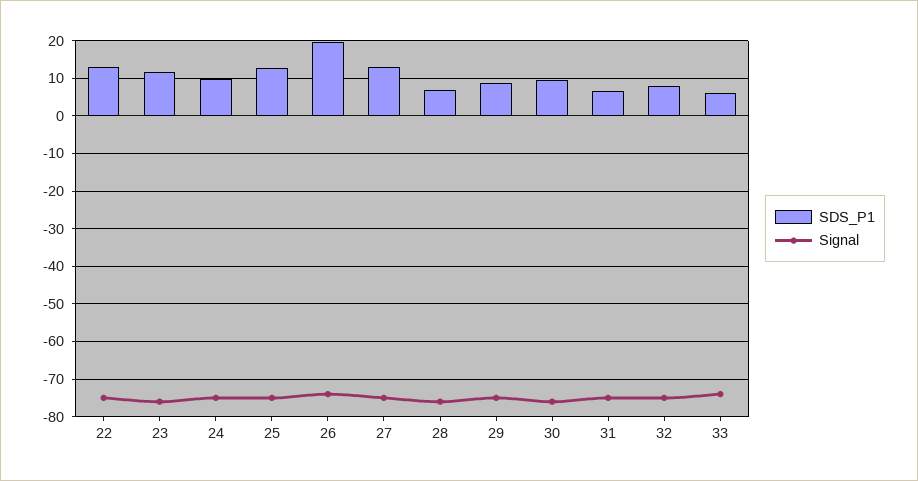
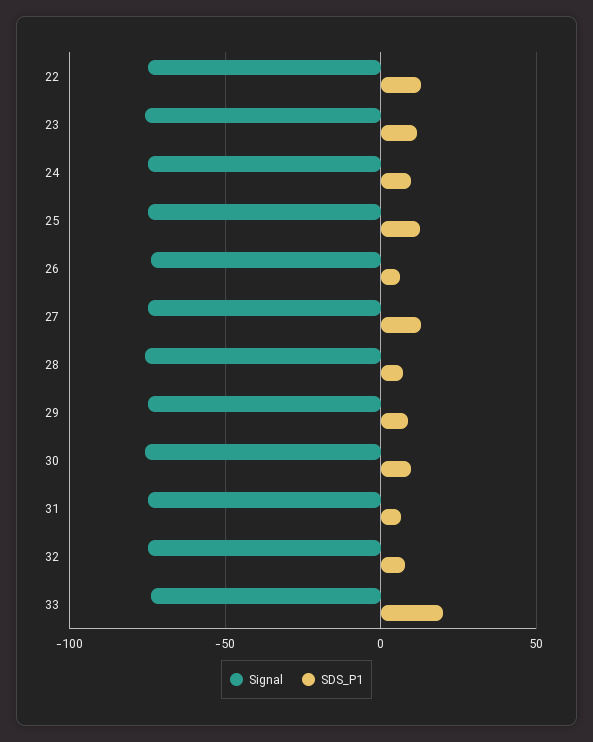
SDS_P1, 26: 20 -> 5
SDS_P1, 33: 6 -> 20

